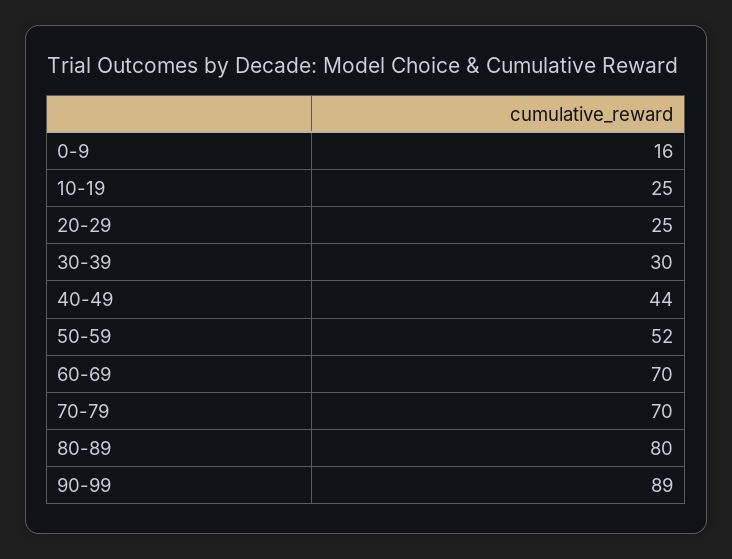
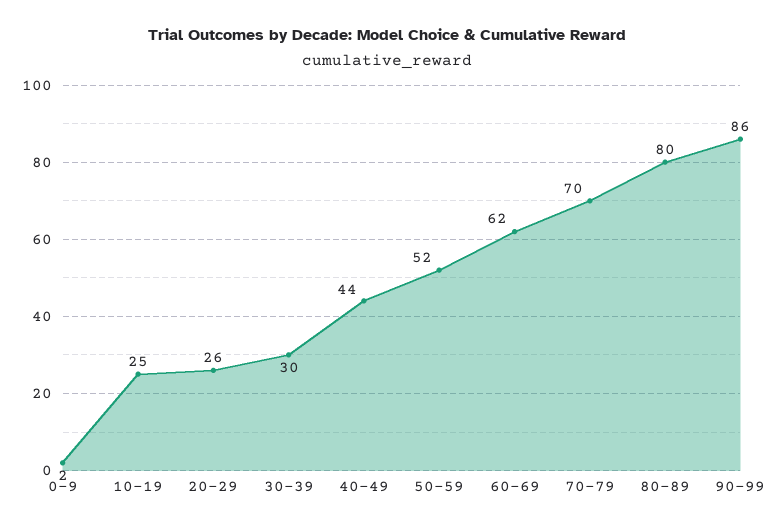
0-9: 16 -> 2
20-29: 25 -> 26
60-69: 70 -> 62
90-99: 89 -> 86

